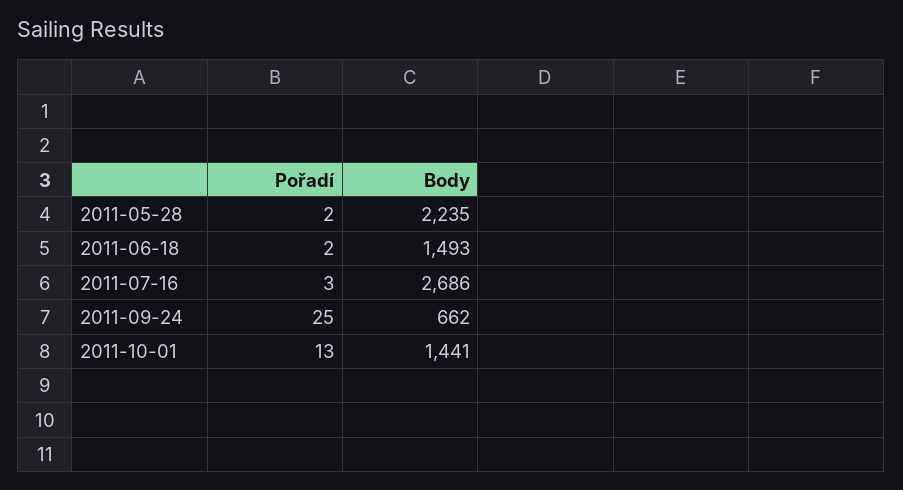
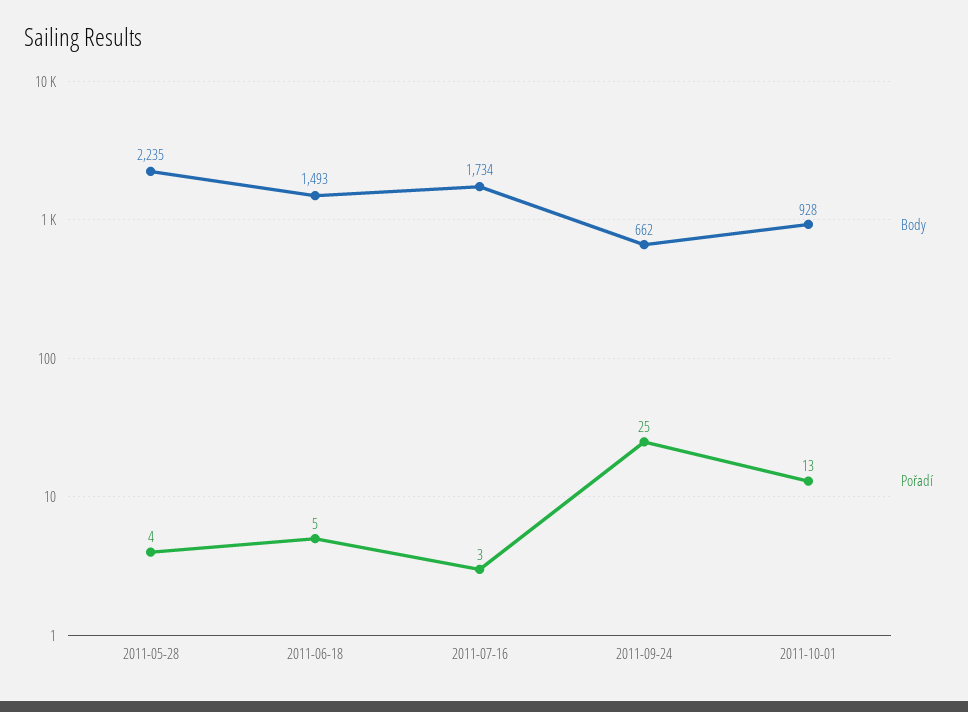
Pořadí, 2011-05-28: 2 -> 4
Pořadí, 2011-06-18: 2 -> 5
Body, 2011-07-16: 2686 -> 1734
Body, 2011-10-01: 1441 -> 928

